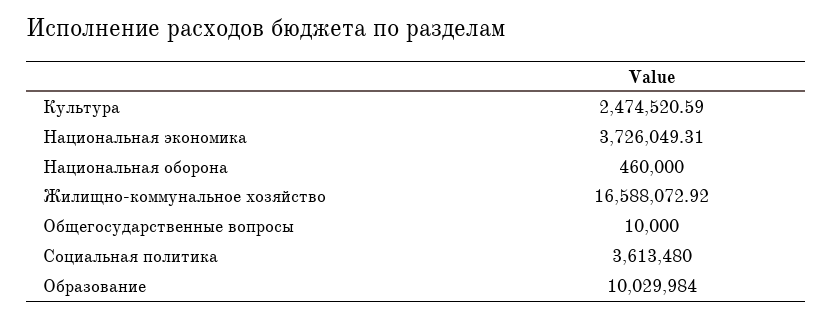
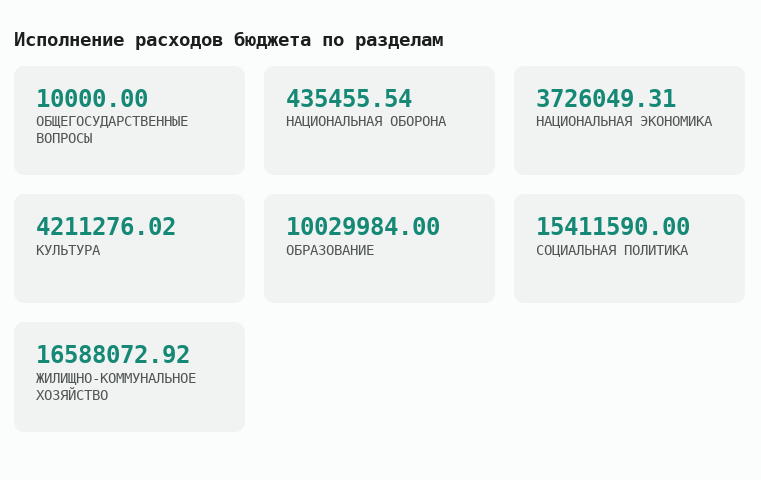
Культура: 2474520.59 -> 4211276.02
Национальная оборона: 460000 -> 435455.54
Социальная политика: 3613480 -> 15411590

